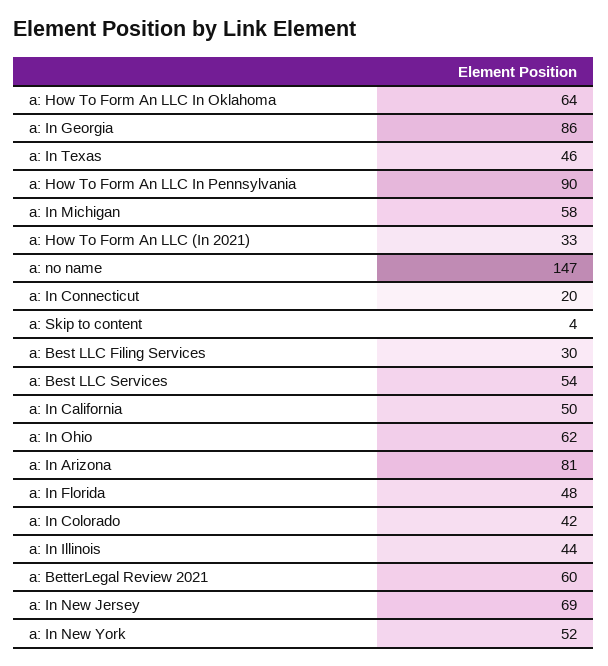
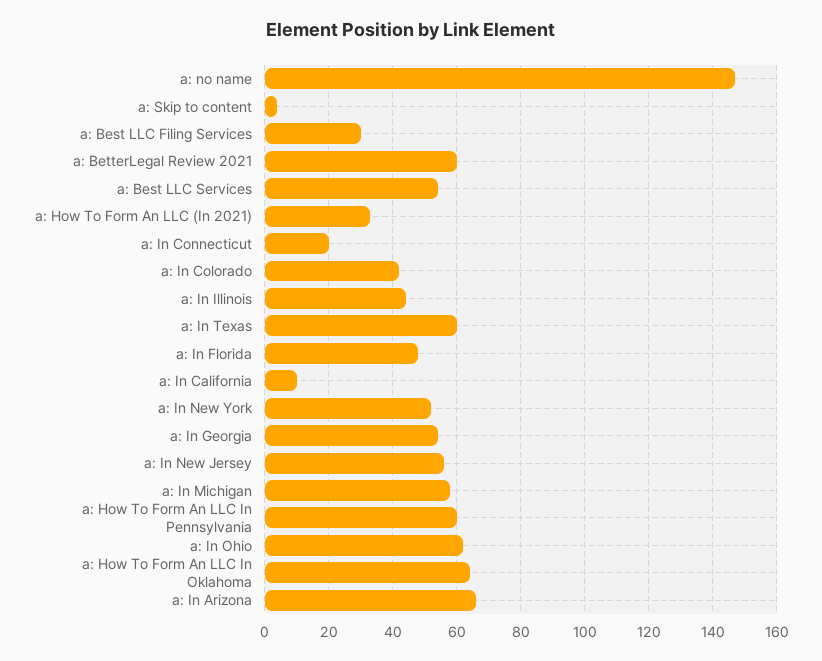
a: In Georgia: 86 -> 55
a: In Texas: 46 -> 60
a: How To Form An LLC In Pennsylvania: 90 -> 60
a: In California: 50 -> 10
a: In Arizona: 81 -> 65
a: In New Jersey: 69 -> 55

